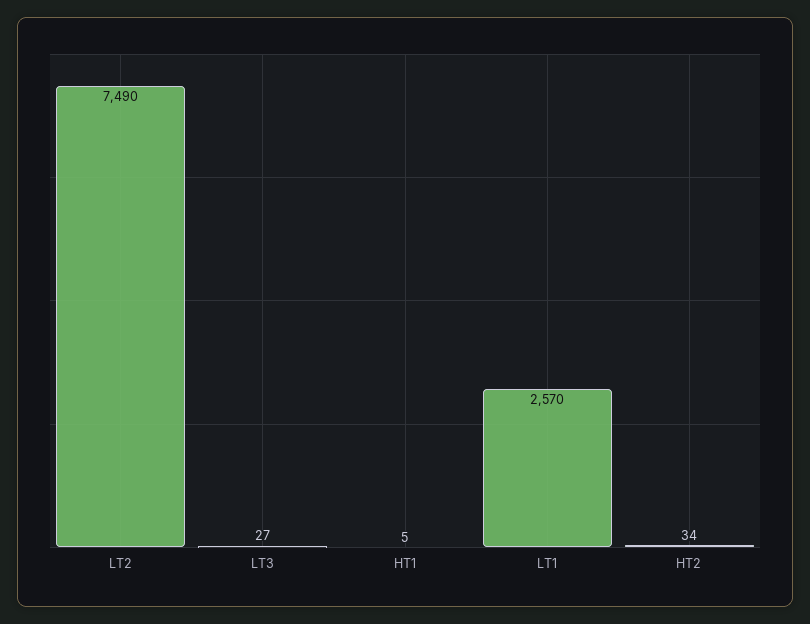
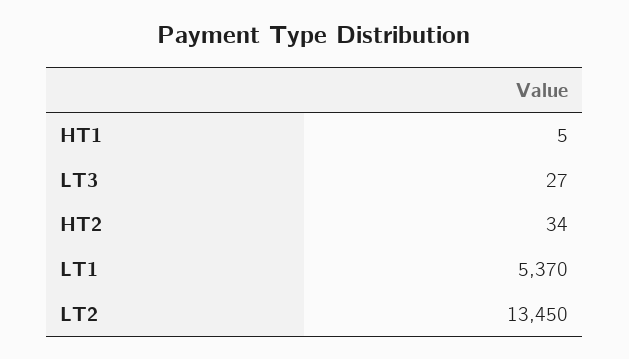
LT2: 7490 -> 13450
LT1: 2570 -> 5370

